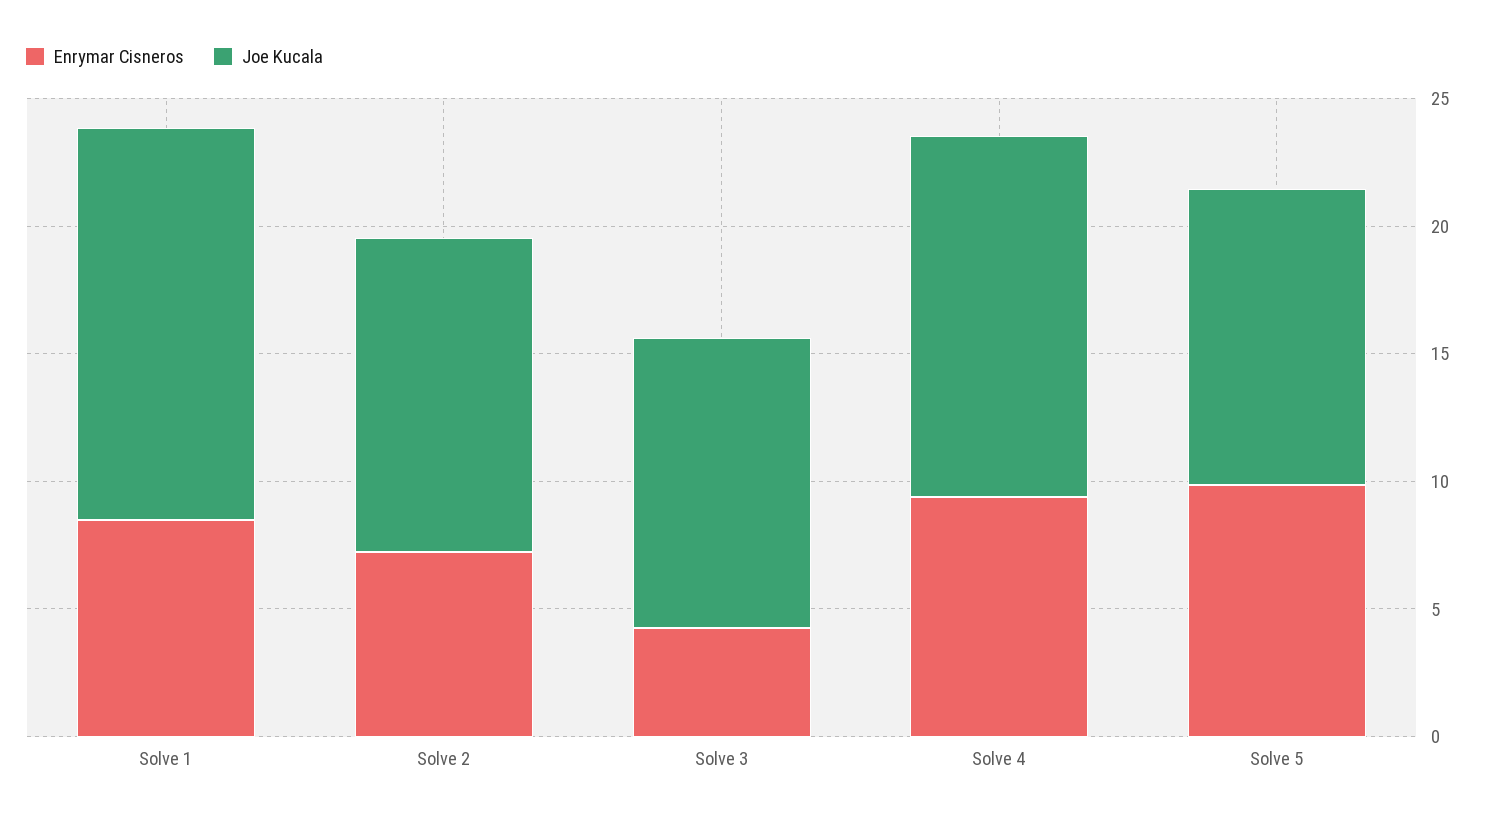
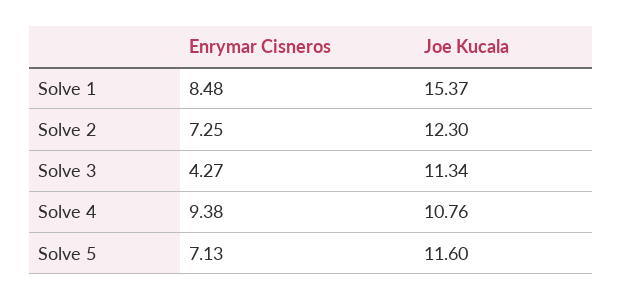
Joe Kucala, Solve 4: 14 -> 10.76
Enrymar Cisneros, Solve 5: 10 -> 7.13

